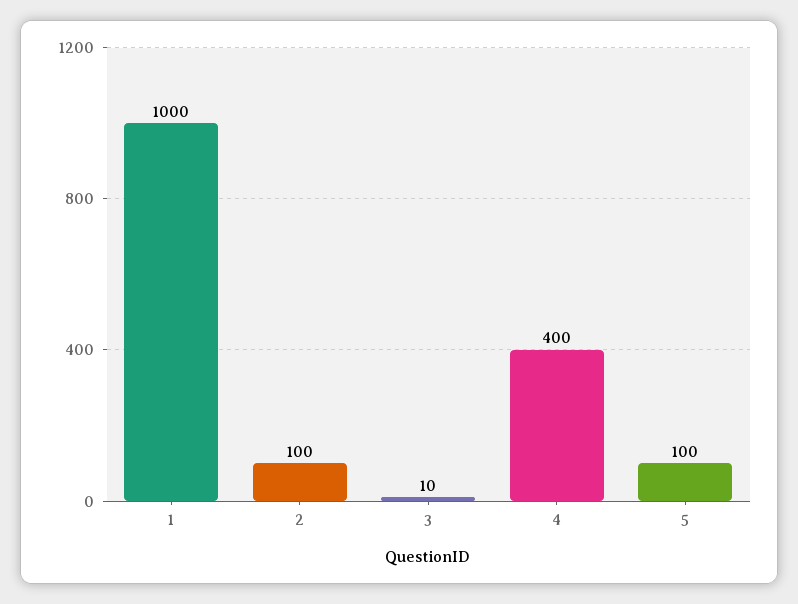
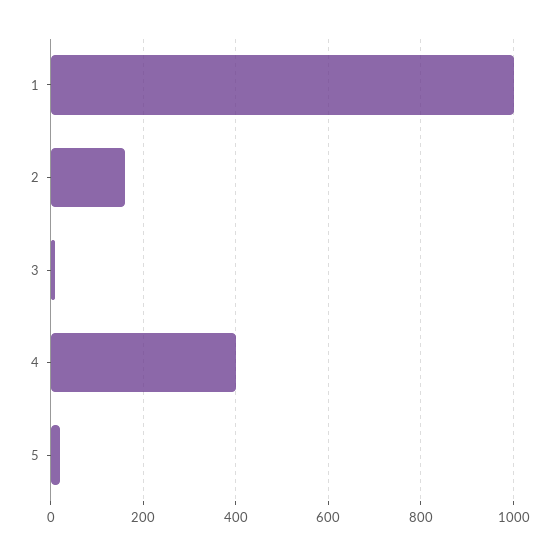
2: 100 -> 160
5: 100 -> 20

